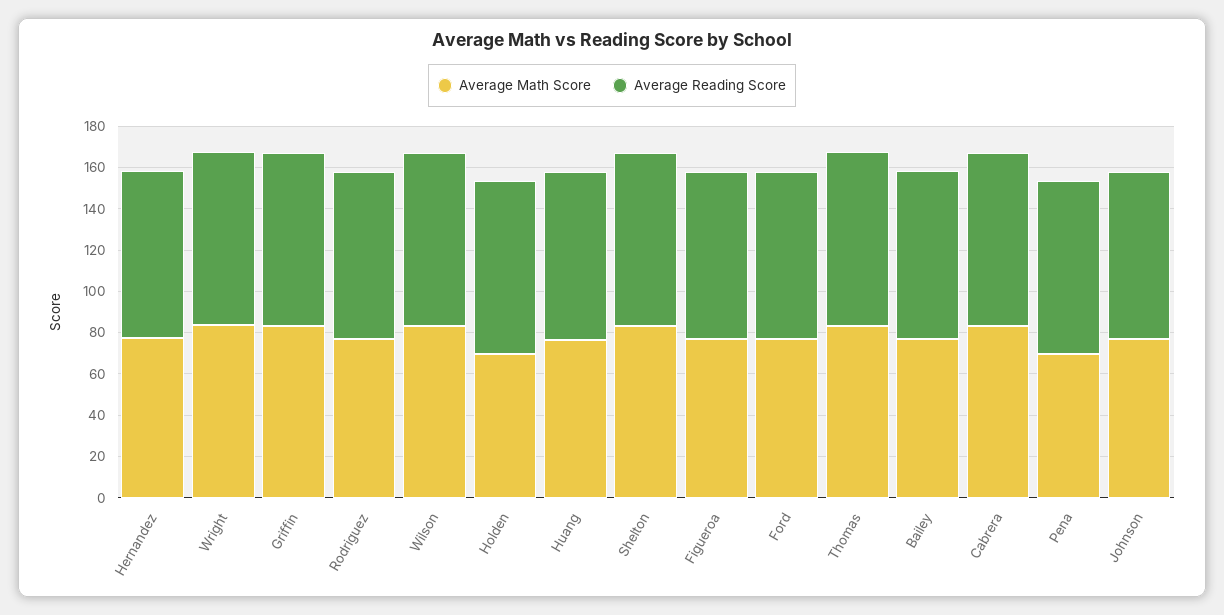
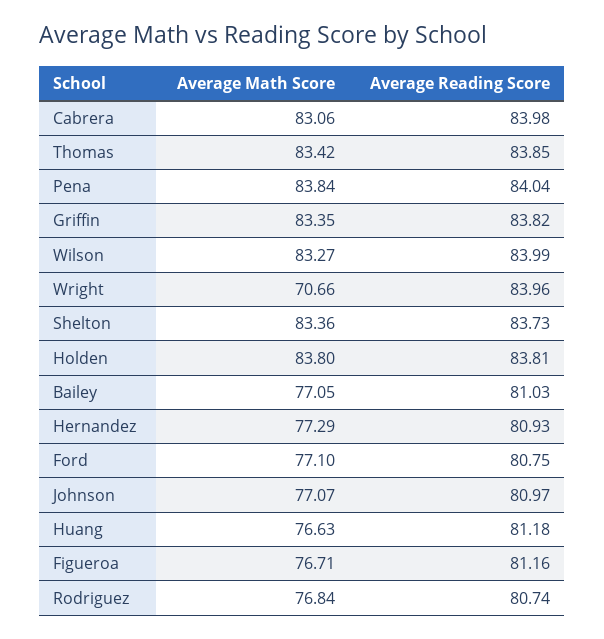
Average Math Score, Wright: 85 -> 70.66
Average Math Score, Holden: 70 -> 83.8
Average Math Score, Pena: 70 -> 83.84

